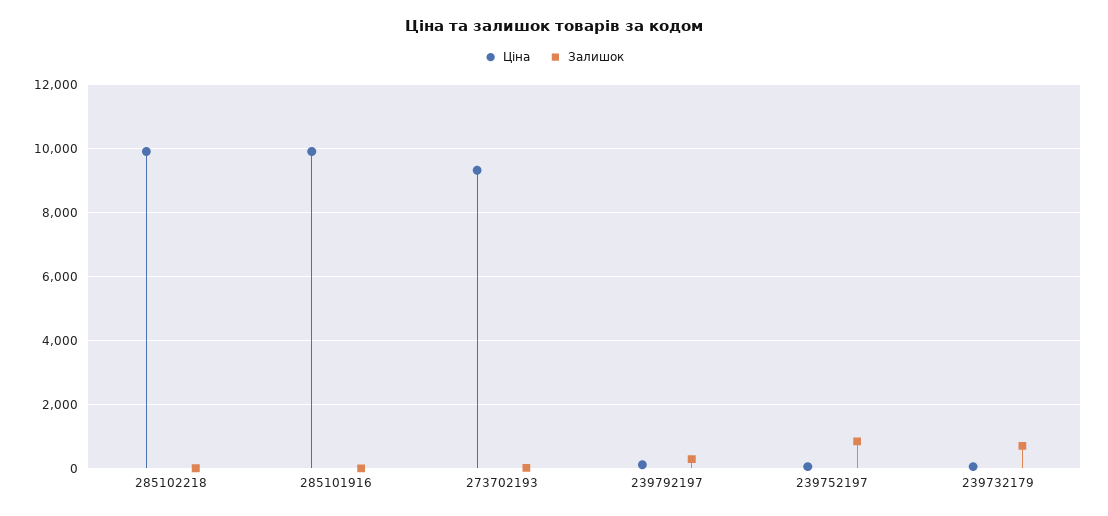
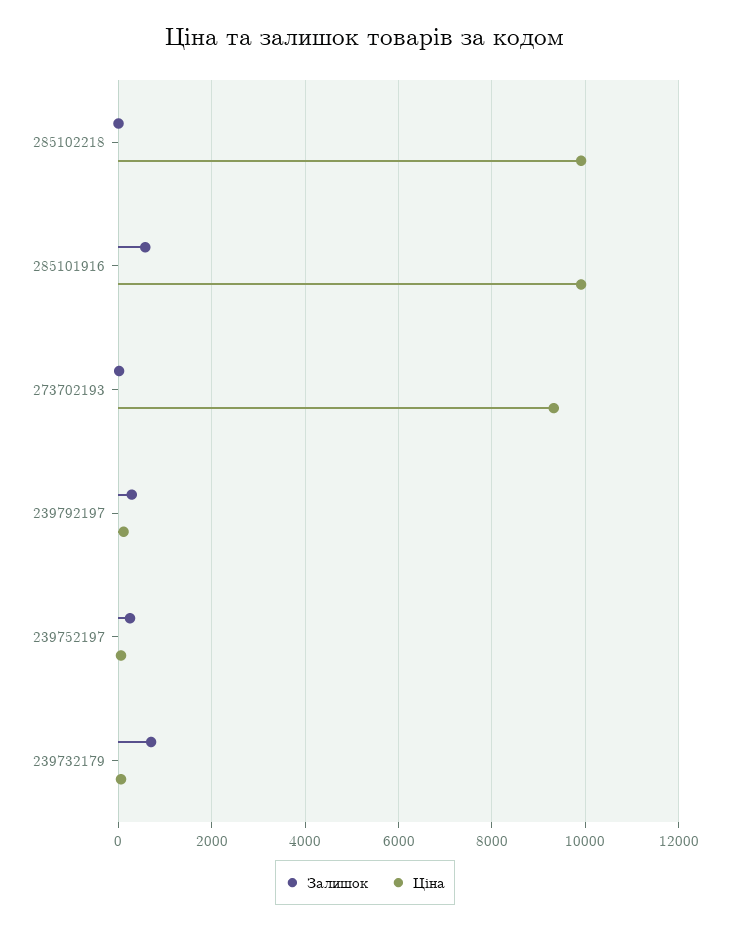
Залишок, 285101916: 0 -> 600
Залишок, 239752197: 800 -> 200

